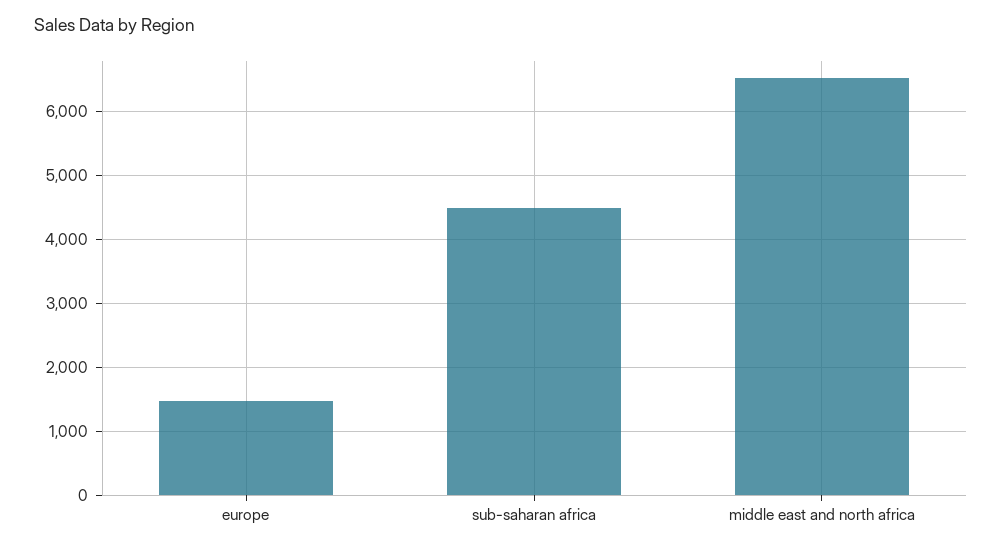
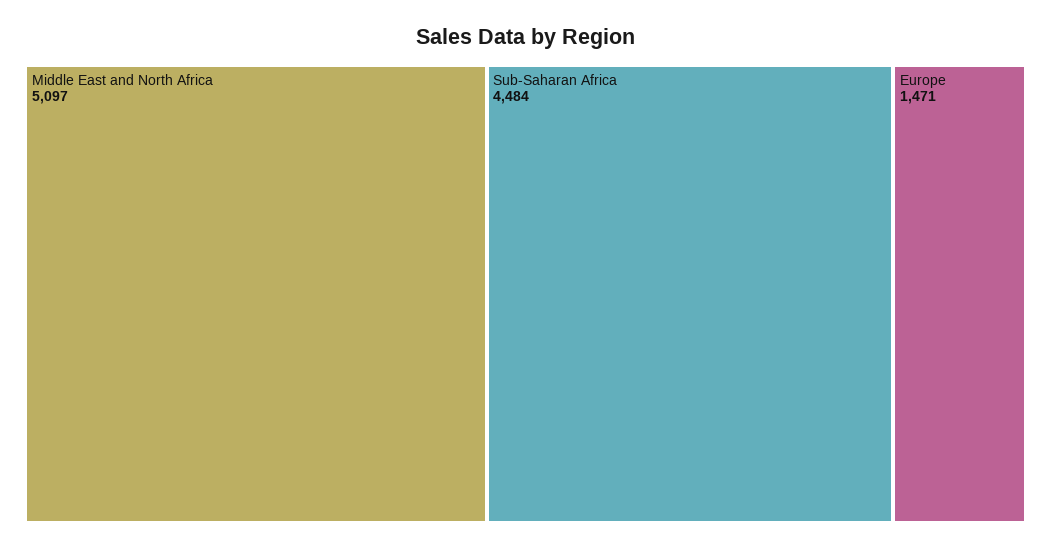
middle east and north africa: 6500 -> 5097

